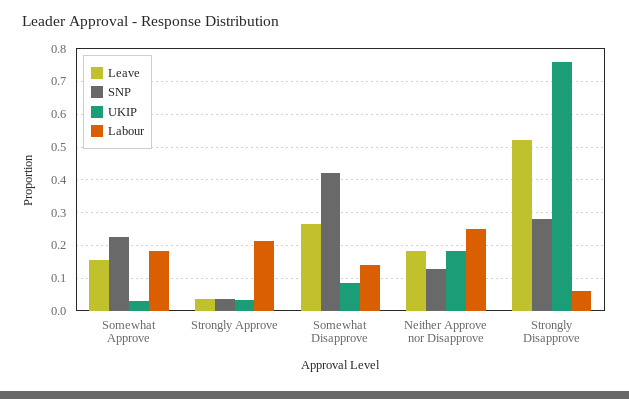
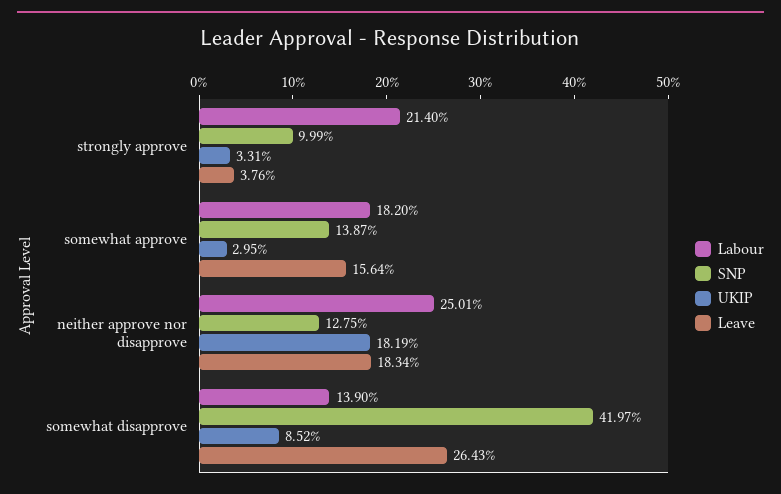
SNP, Somewhat Approve: 0.22 -> 0.1387
SNP, Strongly Approve: 0.04 -> 0.0999
Leave, Strongly Disapprove: 0.52 -> none
SNP, Strongly Disapprove: 0.28 -> none
UKIP, Strongly Disapprove: 0.76 -> none
Labour, Strongly Disapprove: 0.06 -> none

